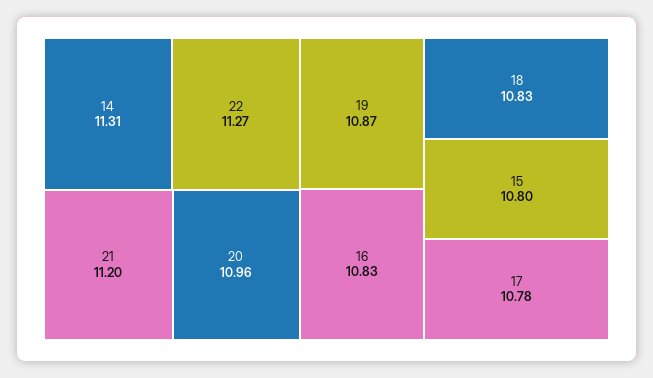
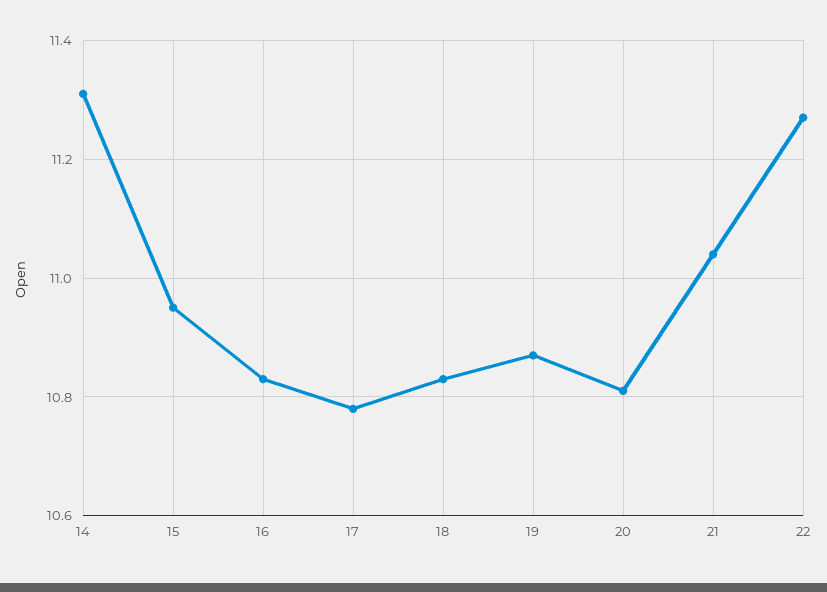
21: 11.2 -> 11.05
20: 10.96 -> 10.8
15: 10.8 -> 10.95

